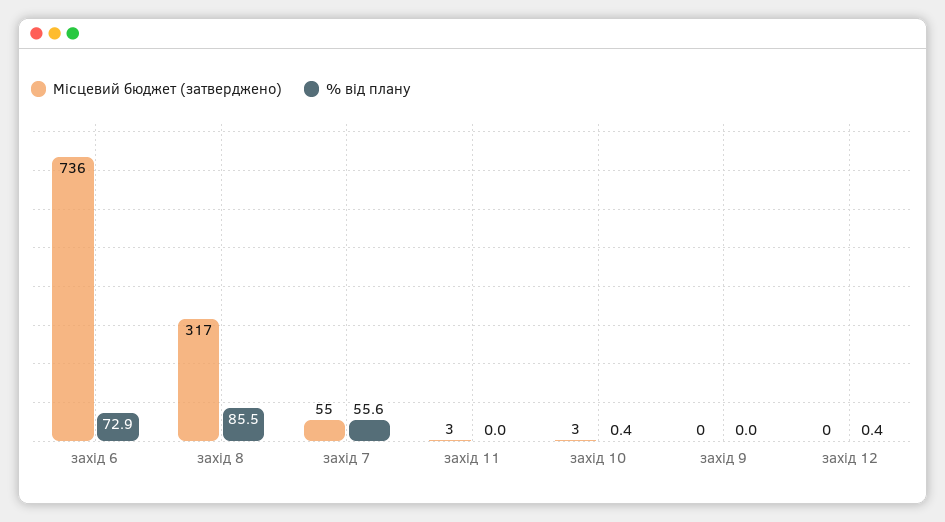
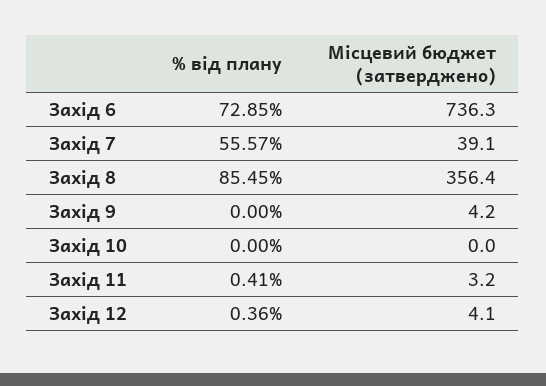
Місцевий бюджет (затверджено), захід 8: 317 -> 356.4
Місцевий бюджет (затверджено), захід 7: 55 -> 39.1
% від плану, захід 11: 0 -> 0.41
Місцевий бюджет (затверджено), захід 10: 3 -> 0
% від плану, захід 10: 0.4 -> 0
Місцевий бюджет (затверджено), захід 9: 0 -> 4.2
Місцевий бюджет (затверджено), захід 12: 0 -> 4.1

